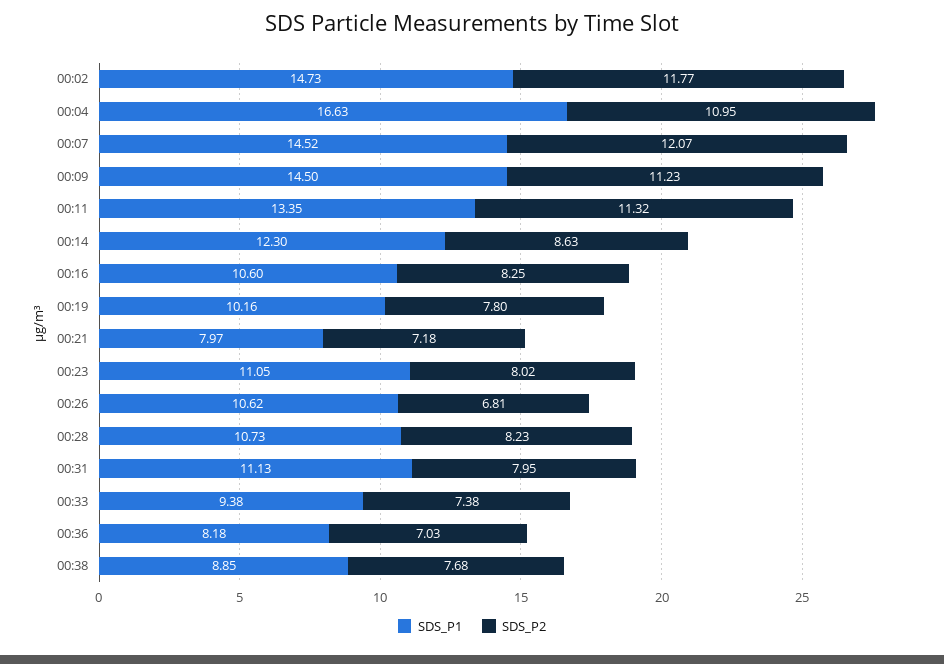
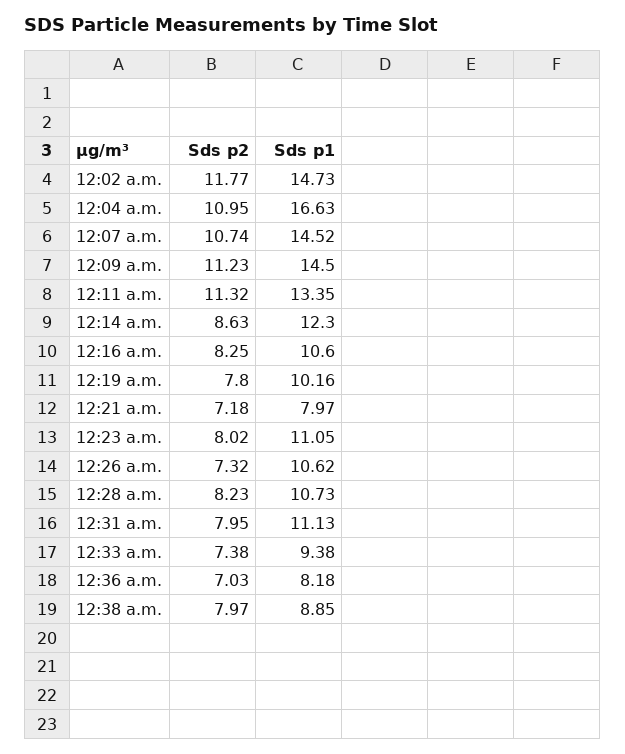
SDS_P2, 00:07: 12.07 -> 10.74
SDS_P2, 00:26: 6.81 -> 7.32
SDS_P2, 00:38: 7.68 -> 7.97

